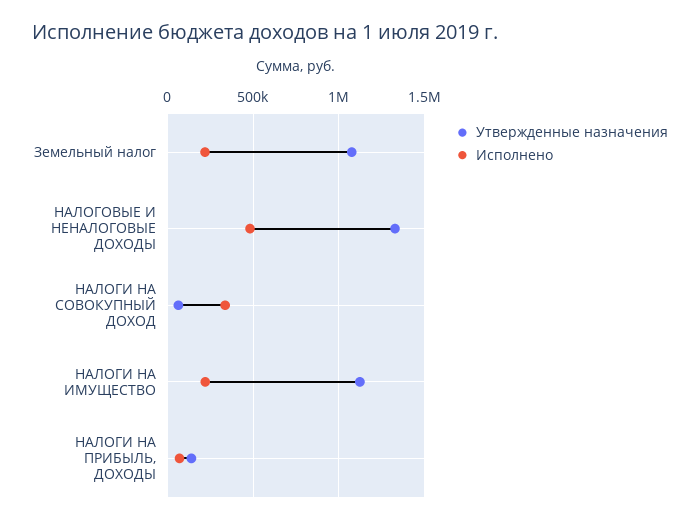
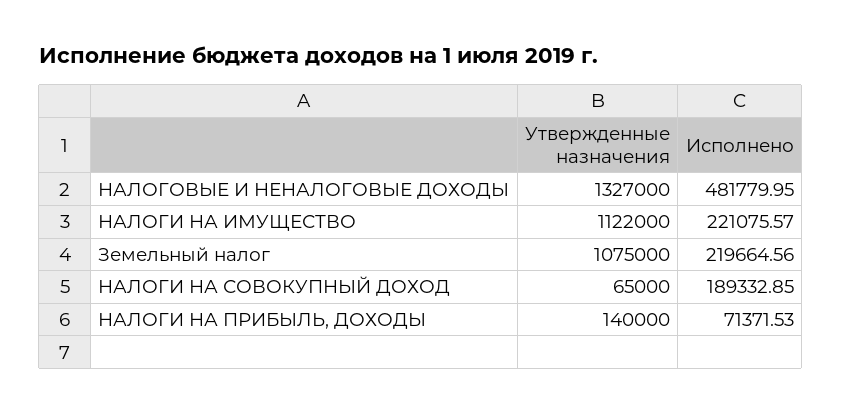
Исполнено, НАЛОГИ НА СОВОКУПНЫЙ ДОХОД: 350000 -> 189332.85

